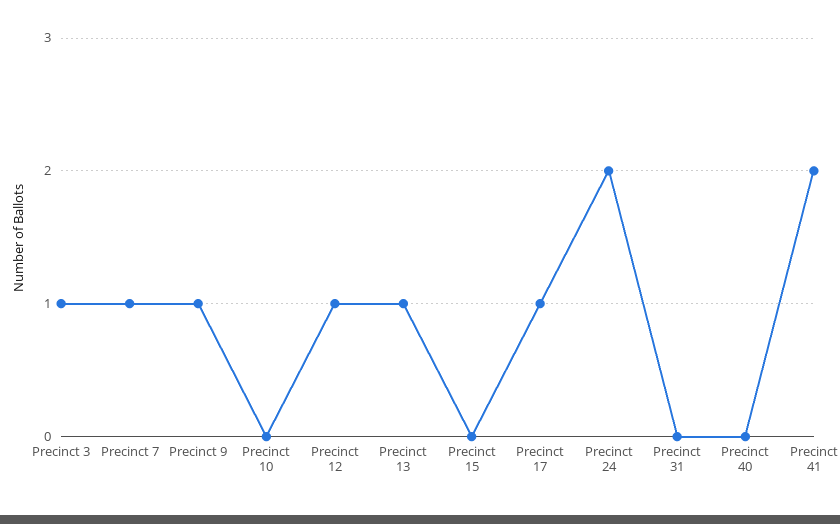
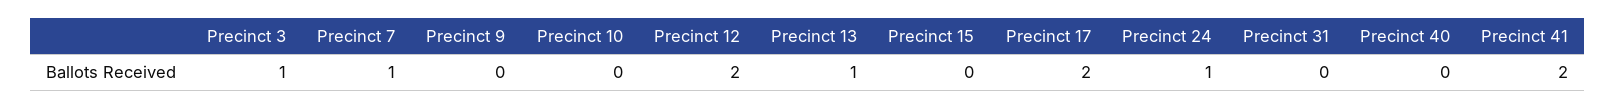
Precinct 9: 1 -> 0
Precinct 12: 1 -> 2
Precinct 17: 1 -> 2
Precinct 24: 2 -> 1

